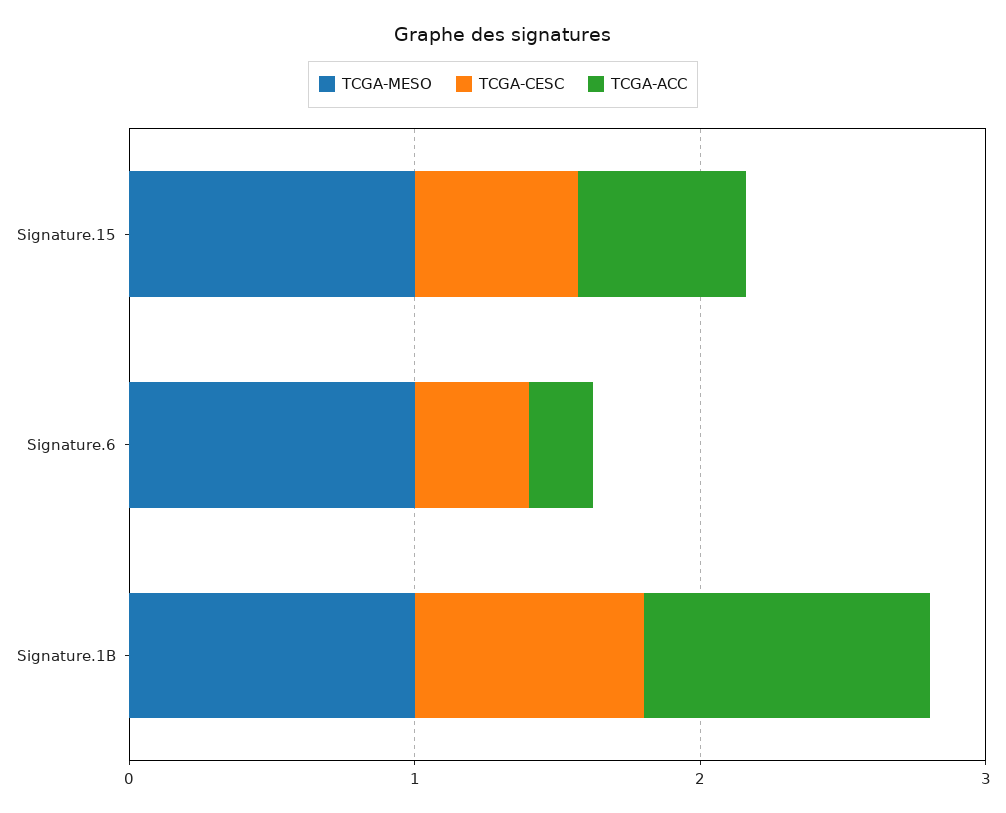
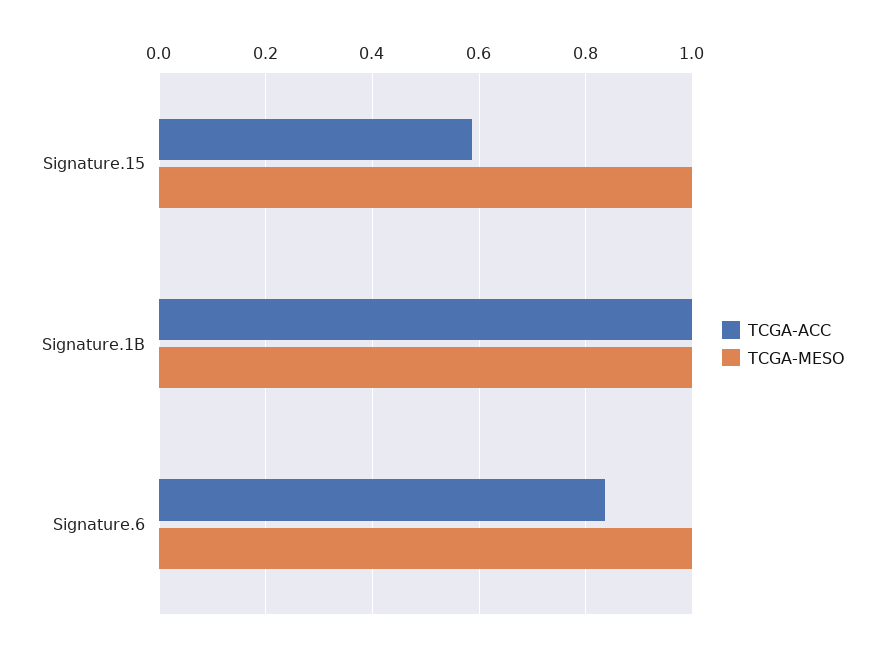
TCGA-CESC, Signature.15: 0.6 -> none
TCGA-CESC, Signature.6: 0.4 -> none
TCGA-ACC, Signature.6: 0.2 -> 0.84
TCGA-CESC, Signature.1B: 0.8 -> none

